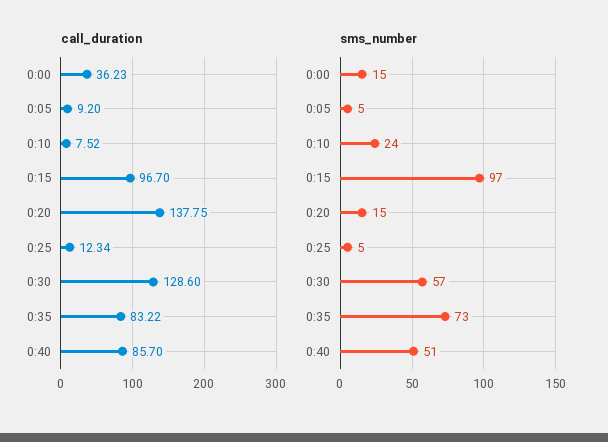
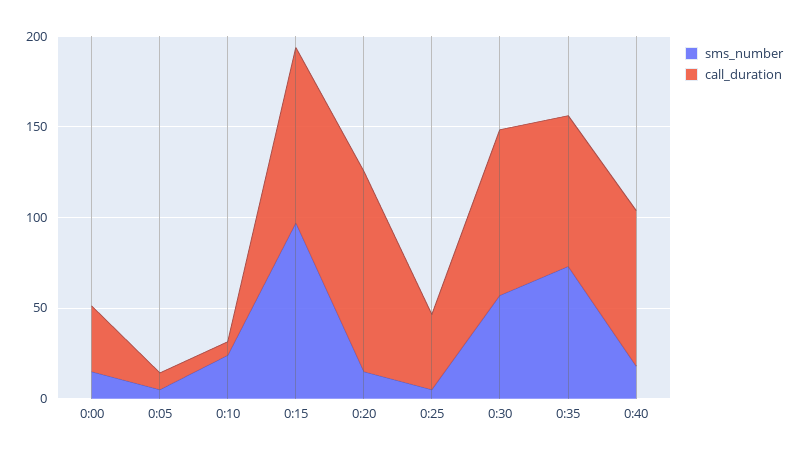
call_duration, 0:20: 137.75 -> 110
call_duration, 0:25: 12.34 -> 40
call_duration, 0:30: 128.6 -> 90
sms_number, 0:40: 51 -> 20

